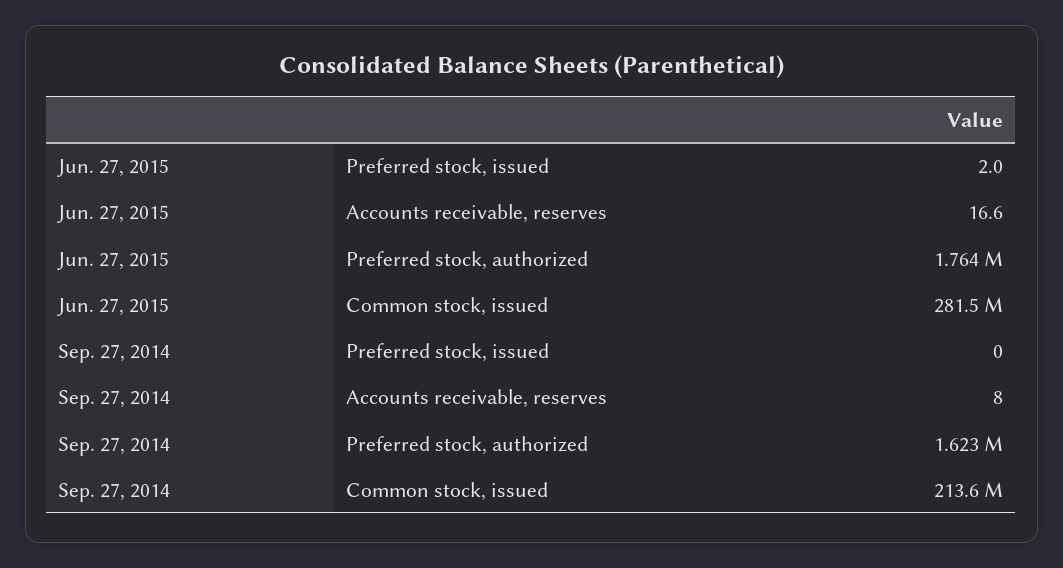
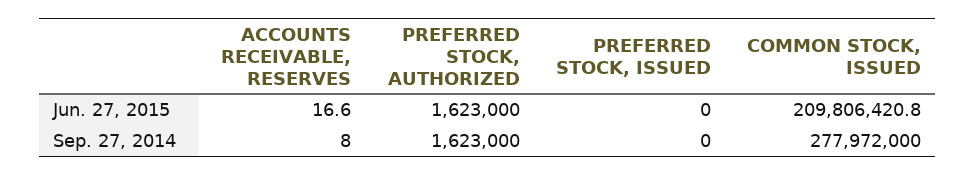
Jun. 27, 2015, Preferred stock, issued: 2 -> 0
Jun. 27, 2015, Preferred stock, authorized: 1764000 -> 1623000
Jun. 27, 2015, Common stock, issued: 281500000 -> 209806420.8
Sep. 27, 2014, Common stock, issued: 213600000 -> 277972000

